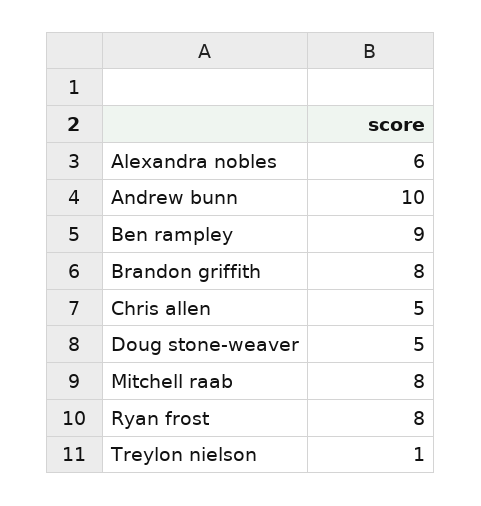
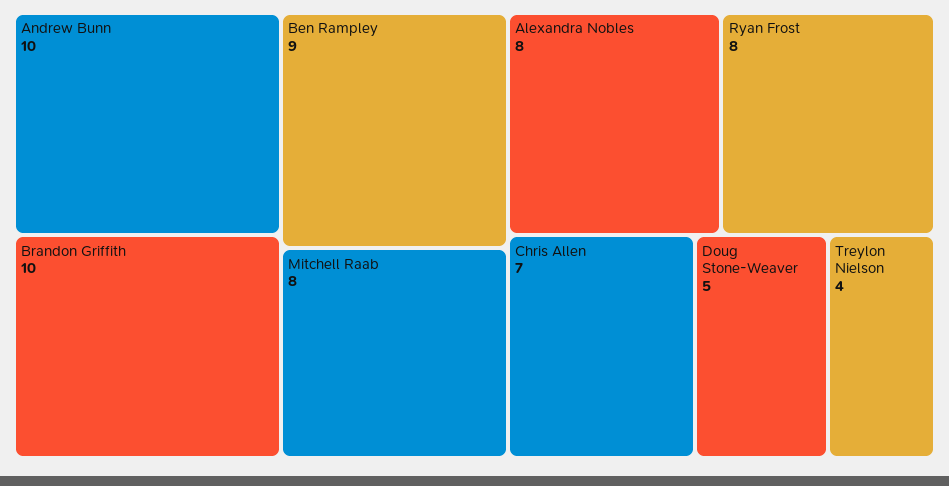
Alexandra nobles: 6 -> 8
Brandon griffith: 8 -> 10
Chris allen: 5 -> 7
Treylon nielson: 1 -> 4

